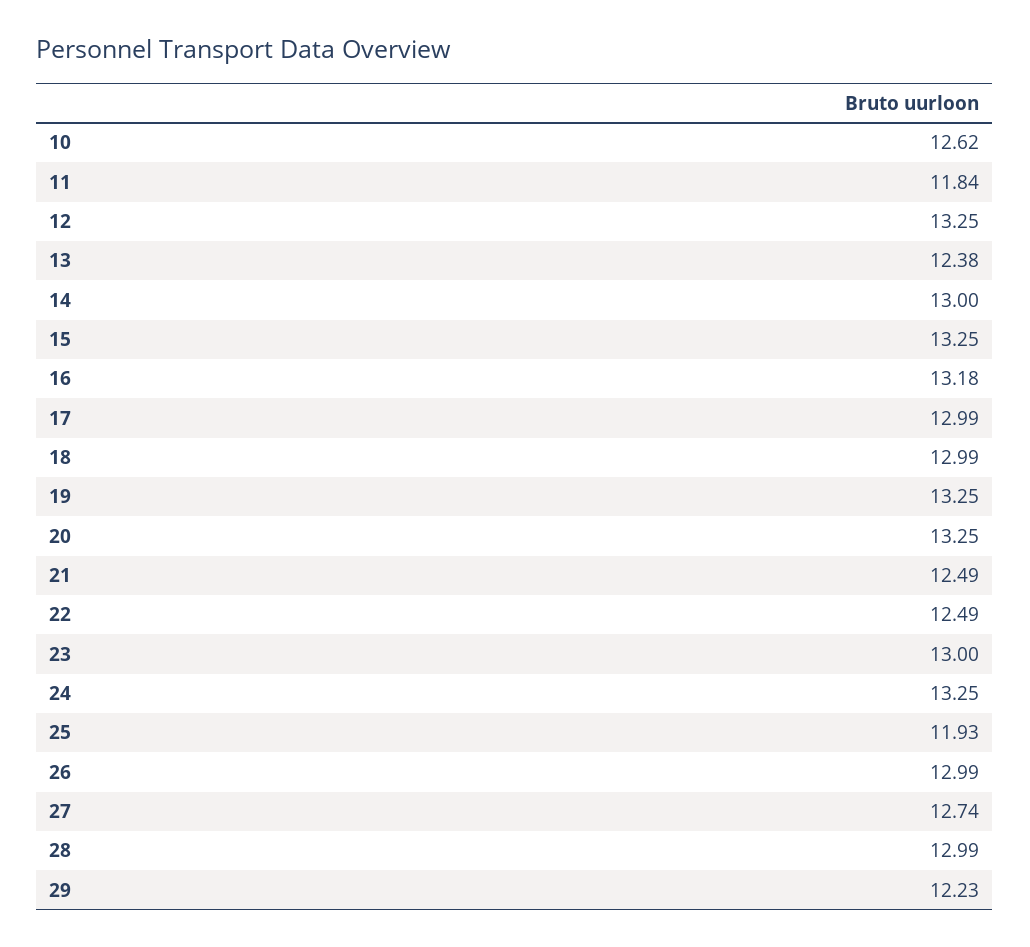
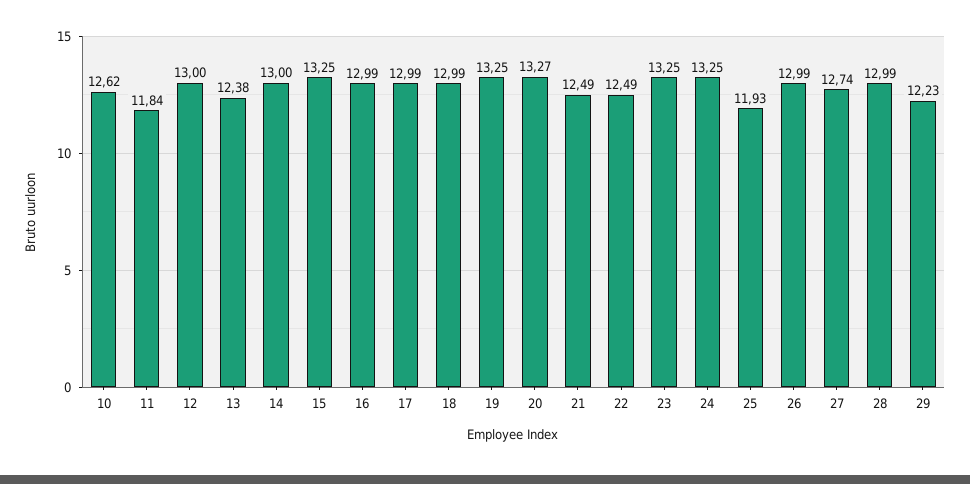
12: 13.25 -> 13
16: 13.18 -> 12.99
20: 13.25 -> 13.27
23: 13 -> 13.25

